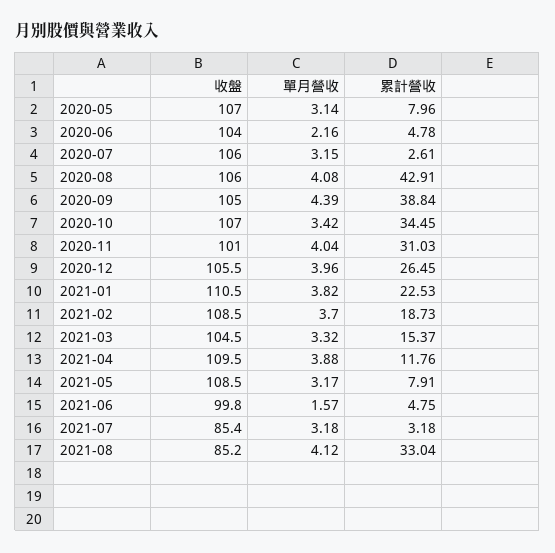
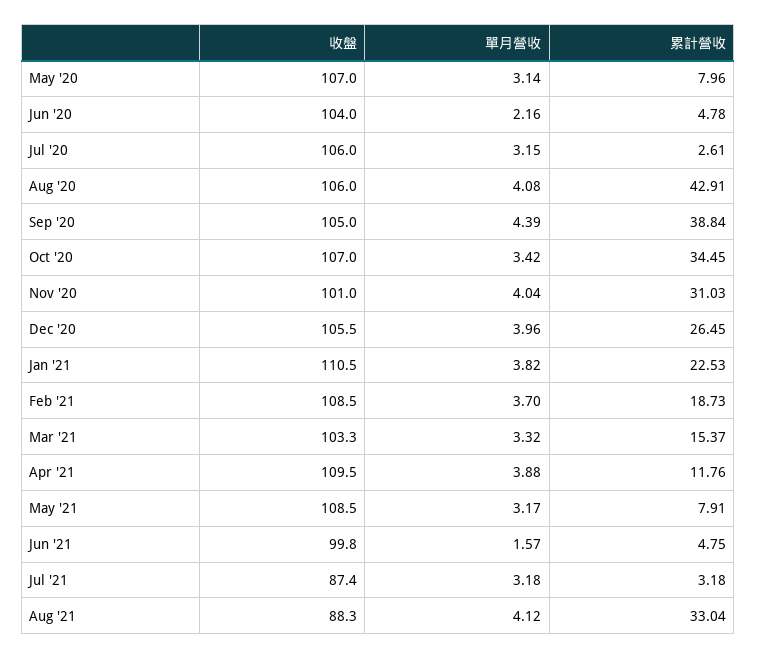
收盤, 2021-03: 104.5 -> 103.3
收盤, 2021-07: 85.4 -> 87.4
收盤, 2021-08: 85.2 -> 88.3

